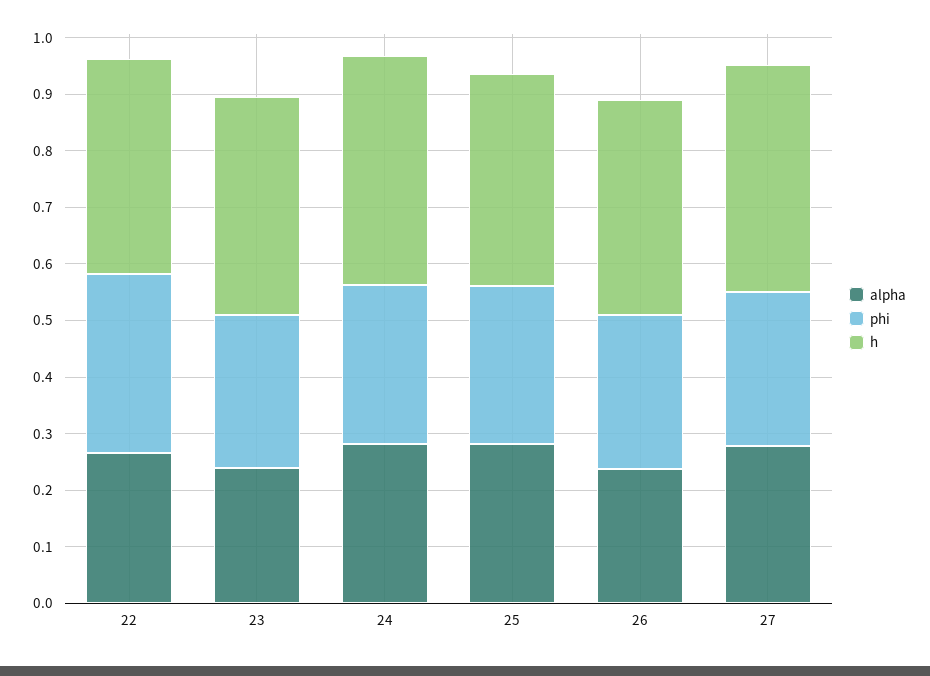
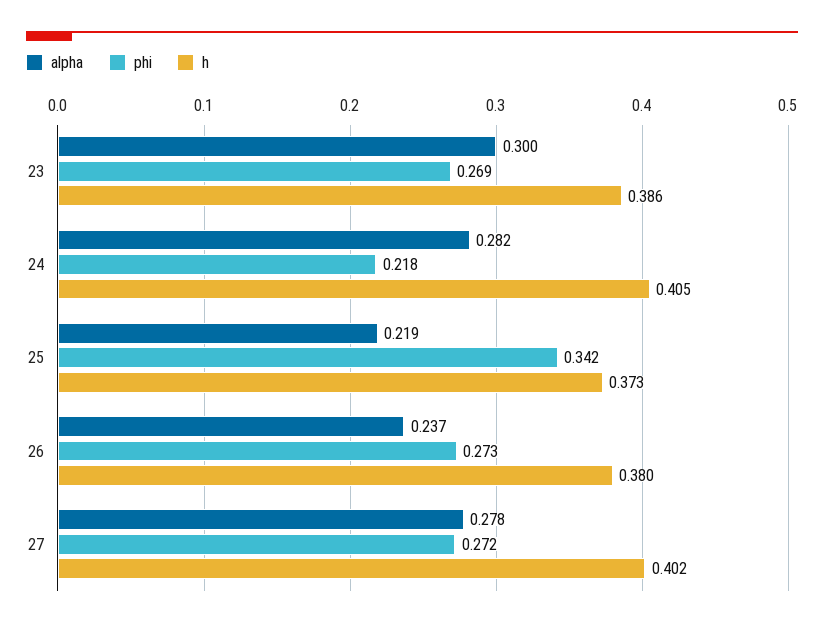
alpha, 22: 0.26 -> none
phi, 22: 0.32 -> none
h, 22: 0.38 -> none
alpha, 23: 0.24 -> 0.3
phi, 24: 0.28 -> 0.218
alpha, 25: 0.28 -> 0.219
phi, 25: 0.28 -> 0.342

